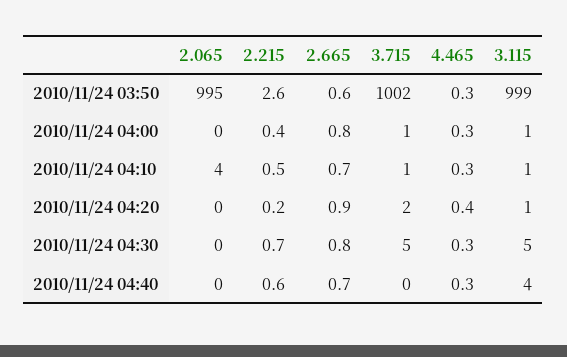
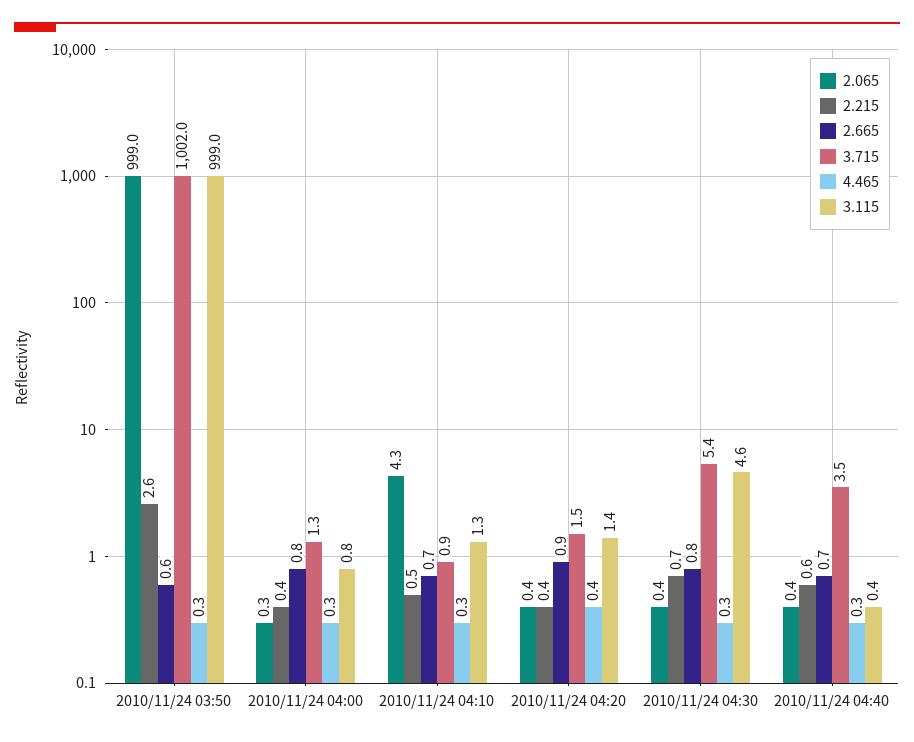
2.065, 2010/11/24 03:50: 995 -> 999
2.215, 2010/11/24 04:20: 0.2 -> 0.4
3.715, 2010/11/24 04:40: 0 -> 3.5
3.115, 2010/11/24 04:40: 4 -> 0.4

